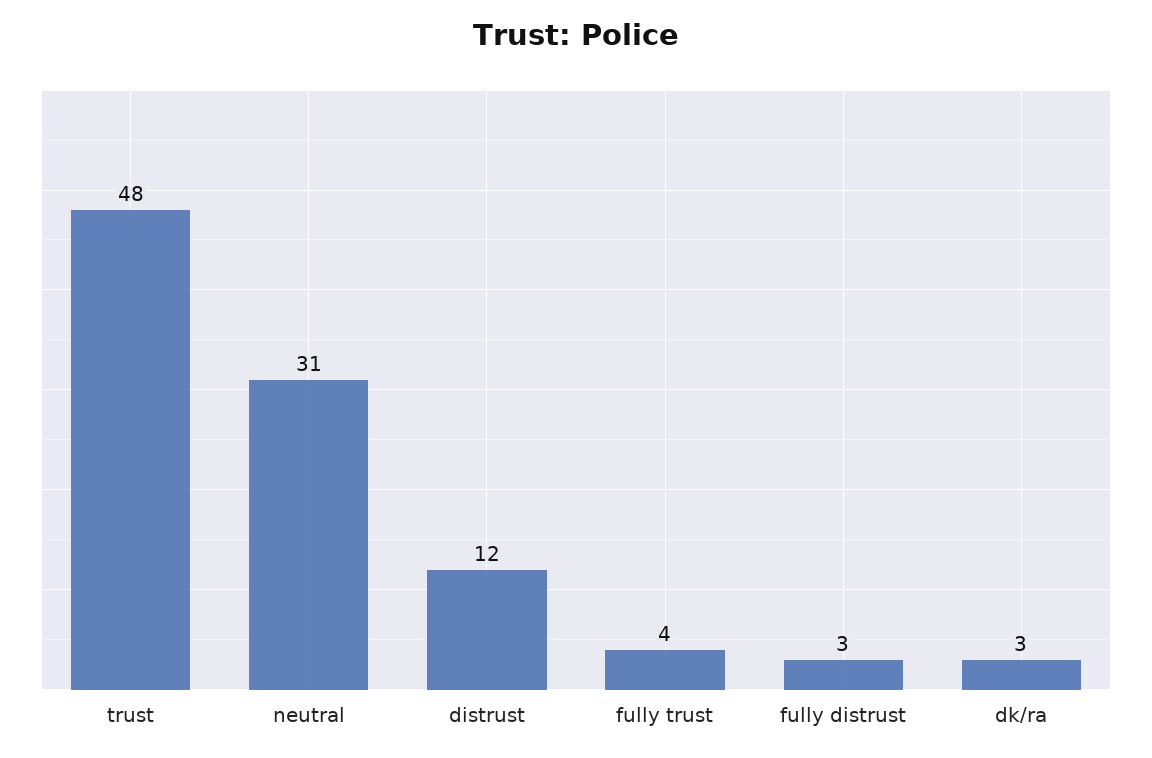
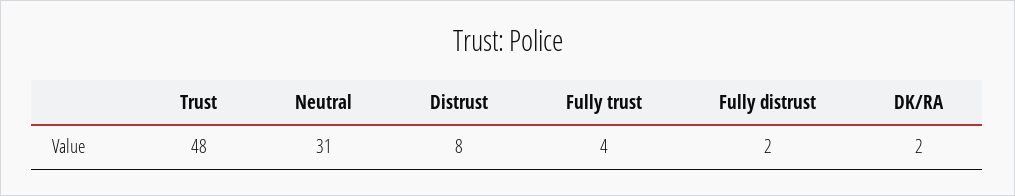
distrust: 12 -> 8
fully distrust: 3 -> 2
dk/ra: 3 -> 2

